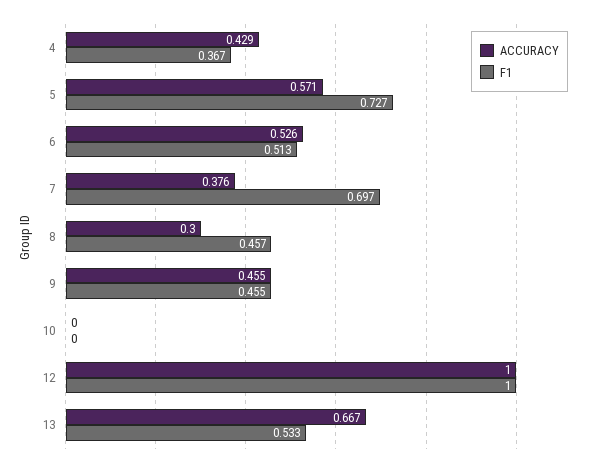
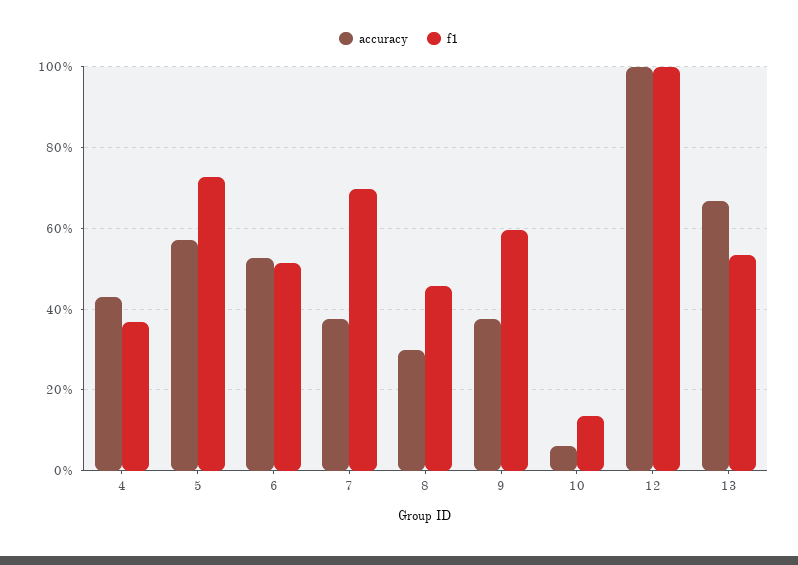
ACCURACY, 9: 0.455 -> 0.38
F1, 9: 0.455 -> 0.6
ACCURACY, 10: 0 -> 0.06
F1, 10: 0 -> 0.14

